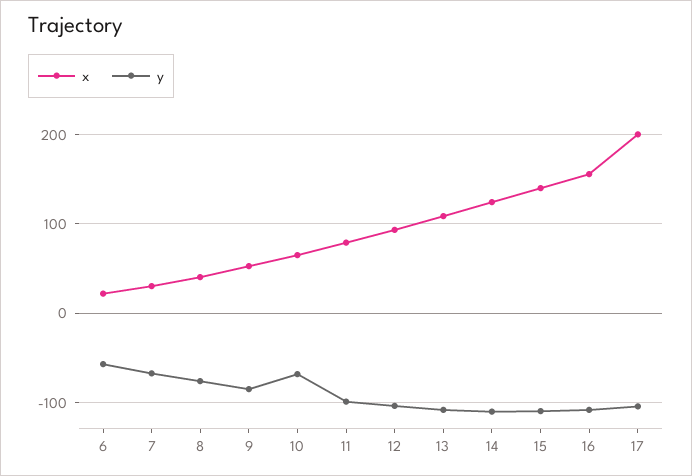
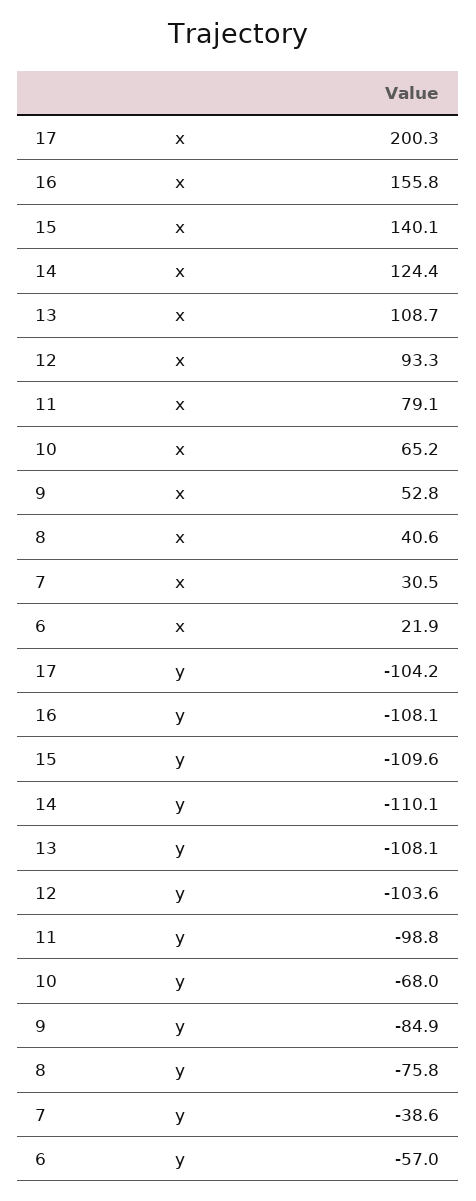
y, 7: -70 -> -38.6

